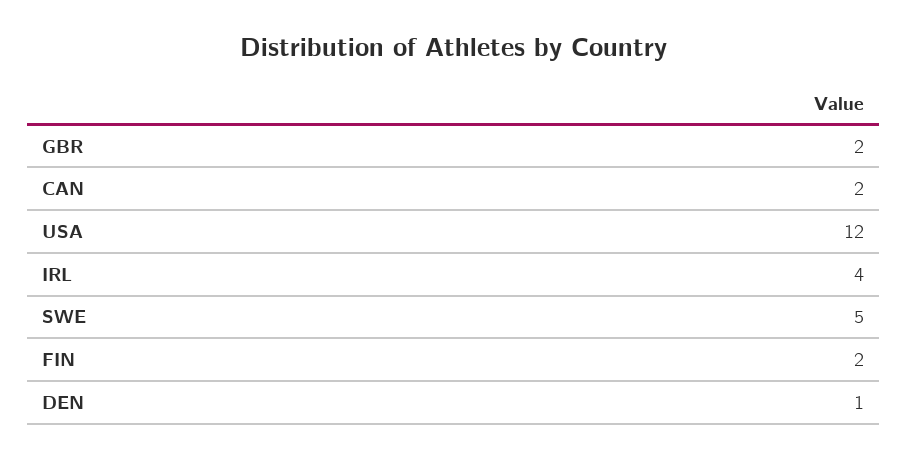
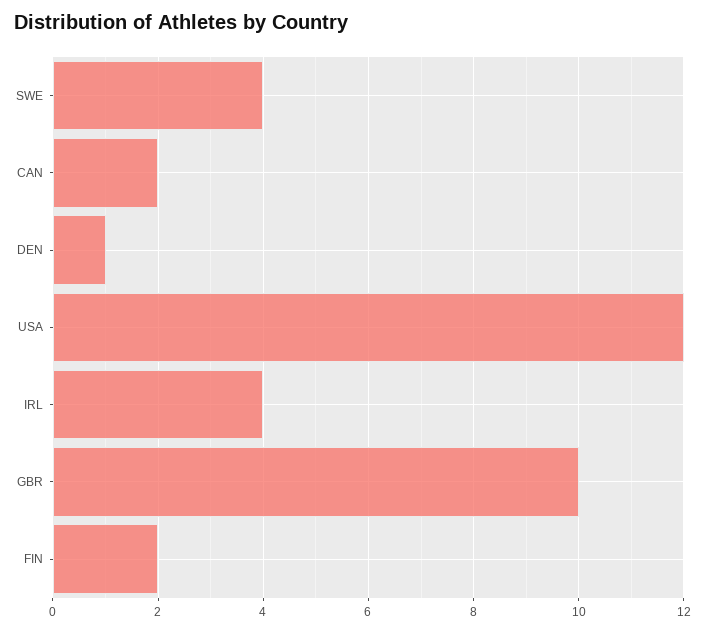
GBR: 2 -> 10
SWE: 5 -> 4

